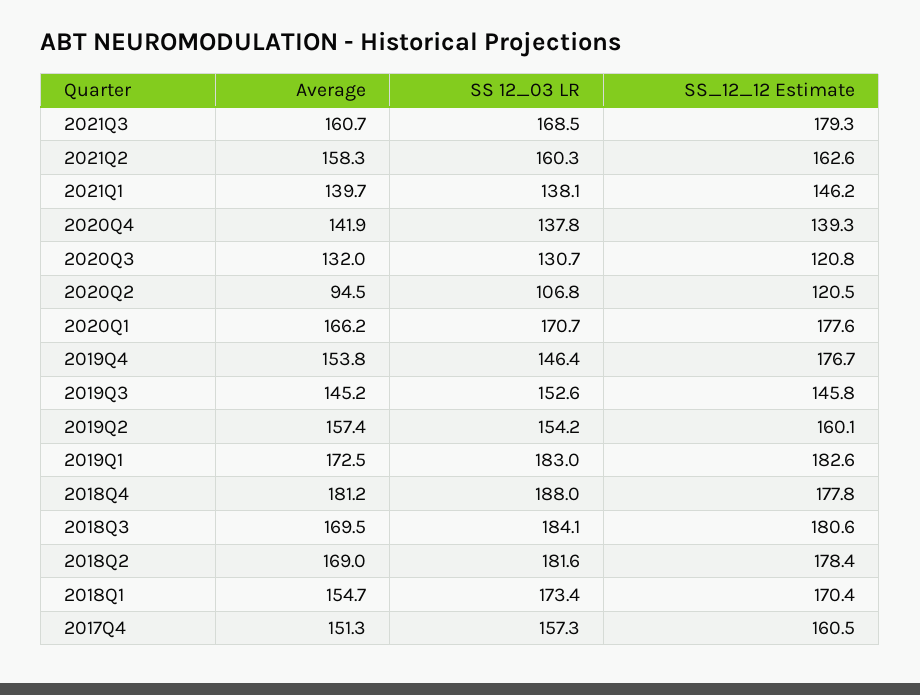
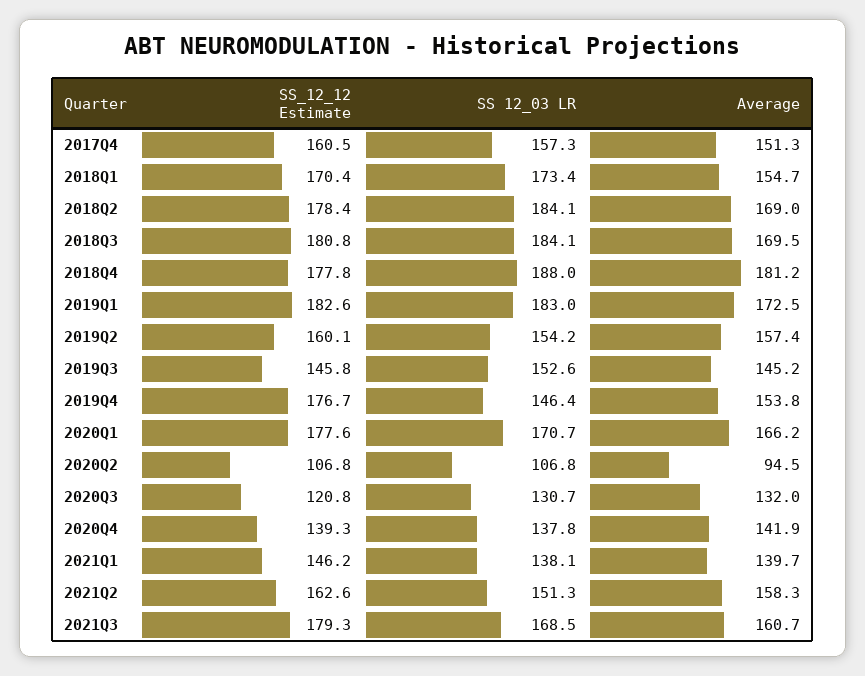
SS 12_03 LR, 2021Q2: 160.3 -> 151.3
SS_12_12 Estimate, 2020Q2: 120.5 -> 106.8
SS_12_12 Estimate, 2018Q3: 180.6 -> 180.8
SS 12_03 LR, 2018Q2: 181.6 -> 184.1

